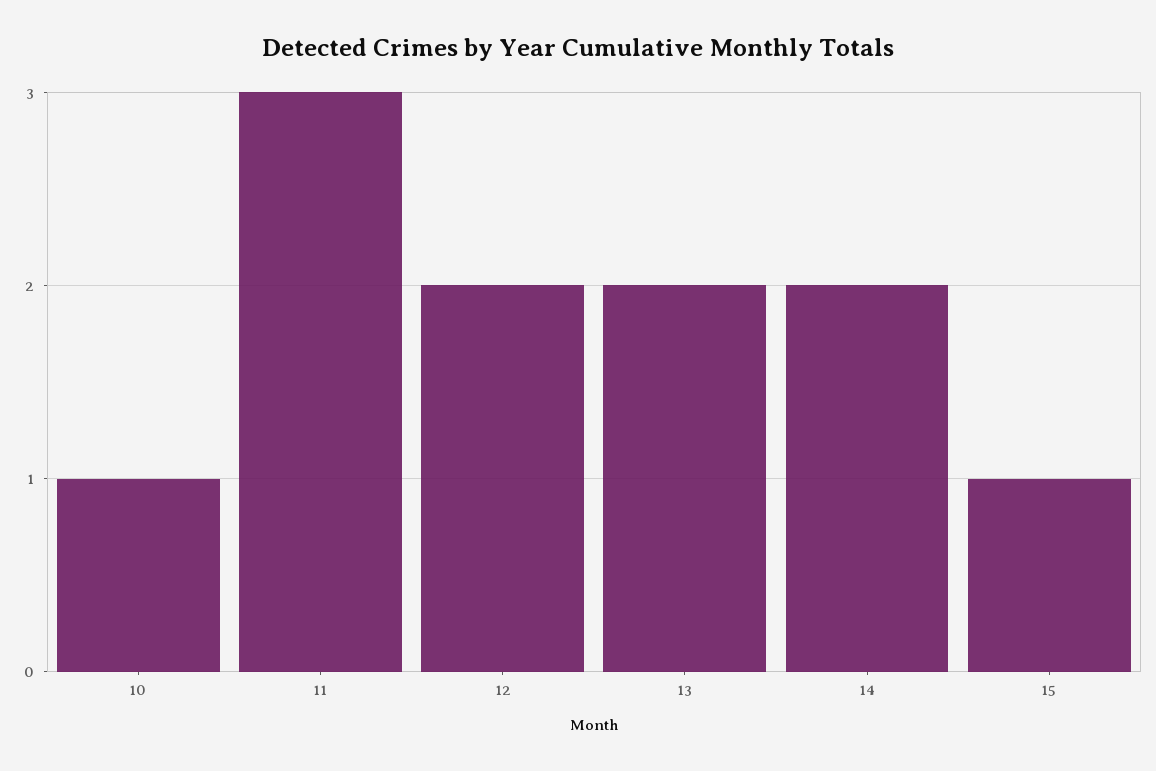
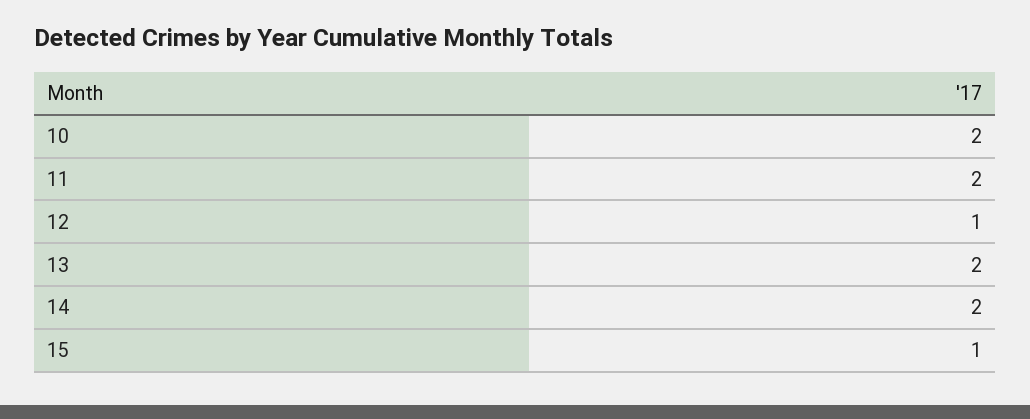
10: 1 -> 2
11: 3 -> 2
12: 2 -> 1

